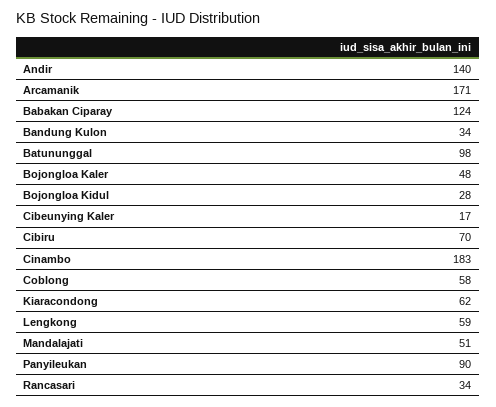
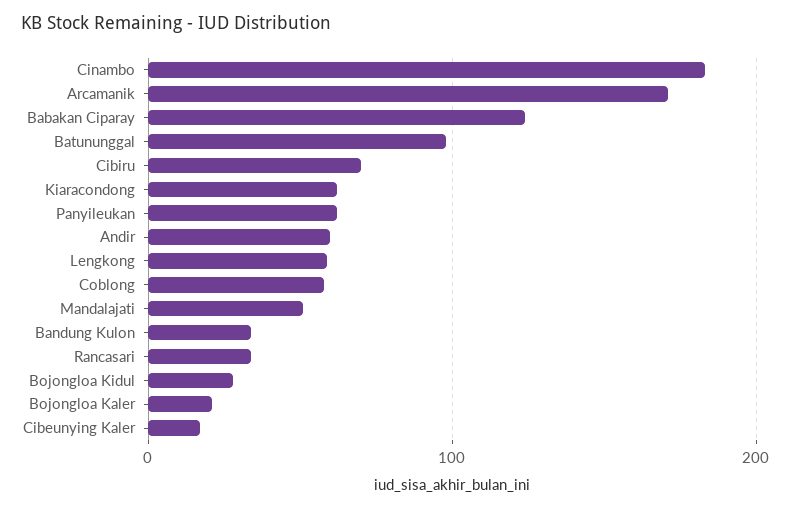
Andir: 140 -> 60
Bojongloa Kaler: 48 -> 20
Panyileukan: 90 -> 60

